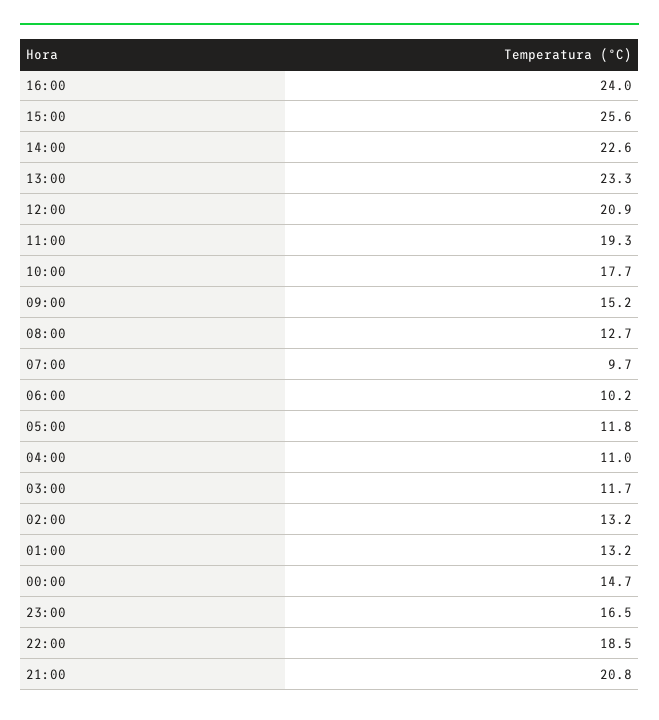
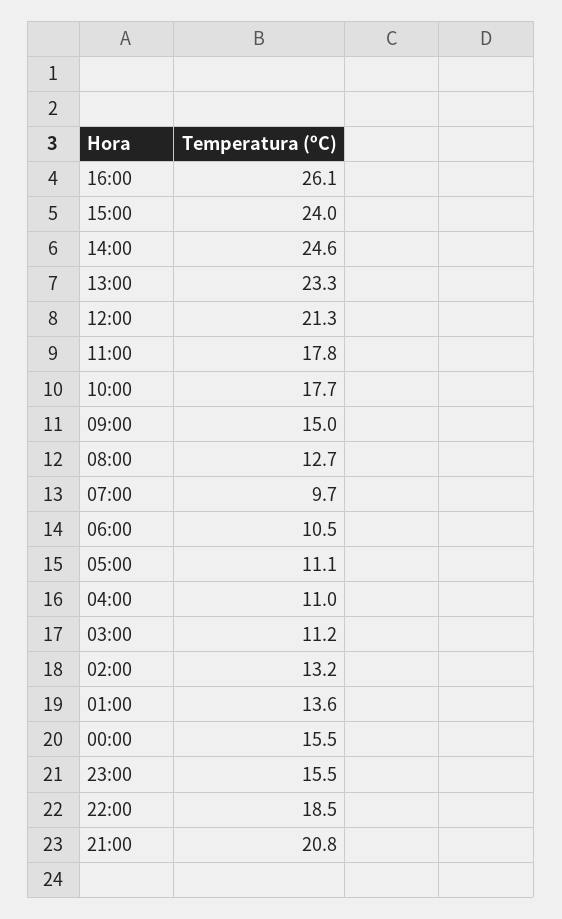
16:00: 24 -> 26.1
15:00: 25.6 -> 24
14:00: 22.6 -> 24.6
12:00: 20.9 -> 21.3
11:00: 19.3 -> 17.8
09:00: 15.2 -> 15
06:00: 10.2 -> 10.5
05:00: 11.8 -> 11.1
03:00: 11.7 -> 11.2
01:00: 13.2 -> 13.6
00:00: 14.7 -> 15.5
23:00: 16.5 -> 15.5

